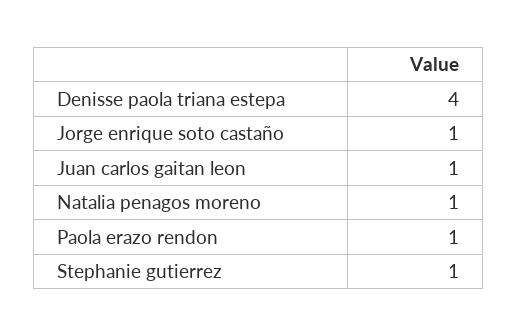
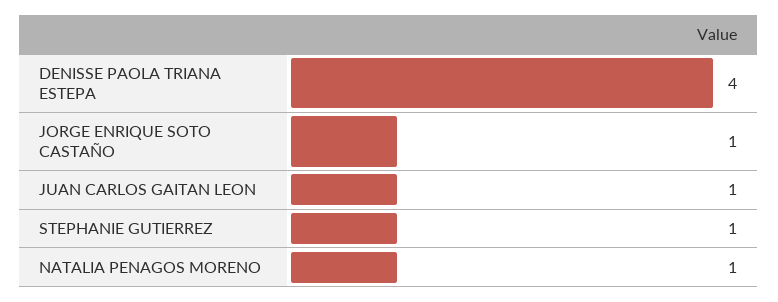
Paola erazo rendon: 1 -> none

